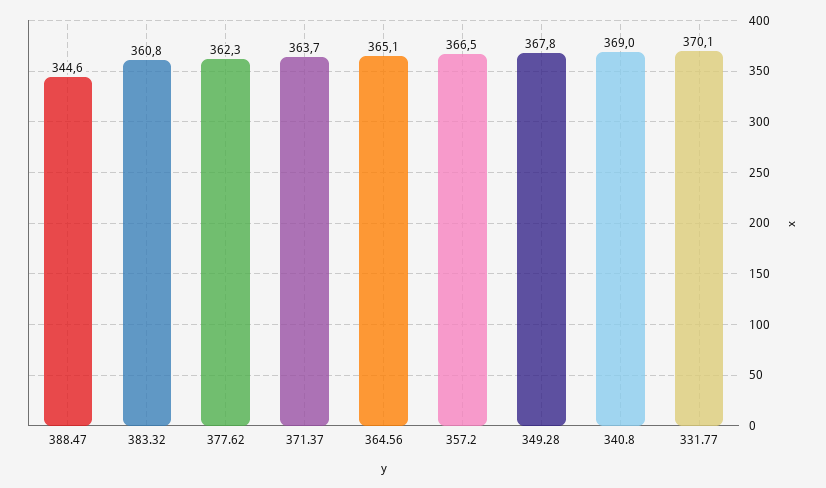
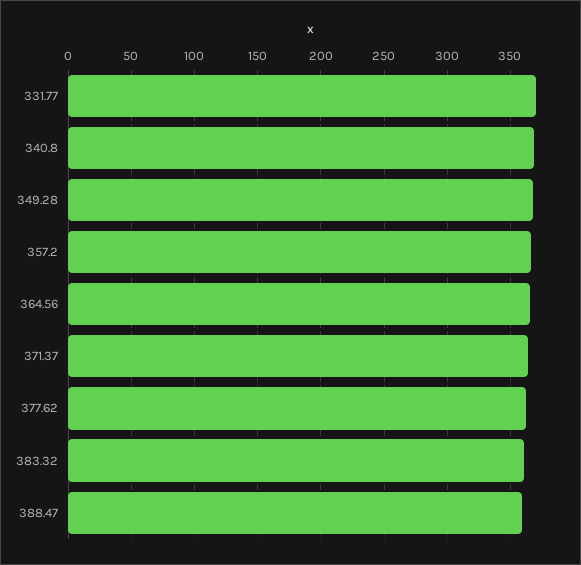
388.47: 344.6 -> 360

